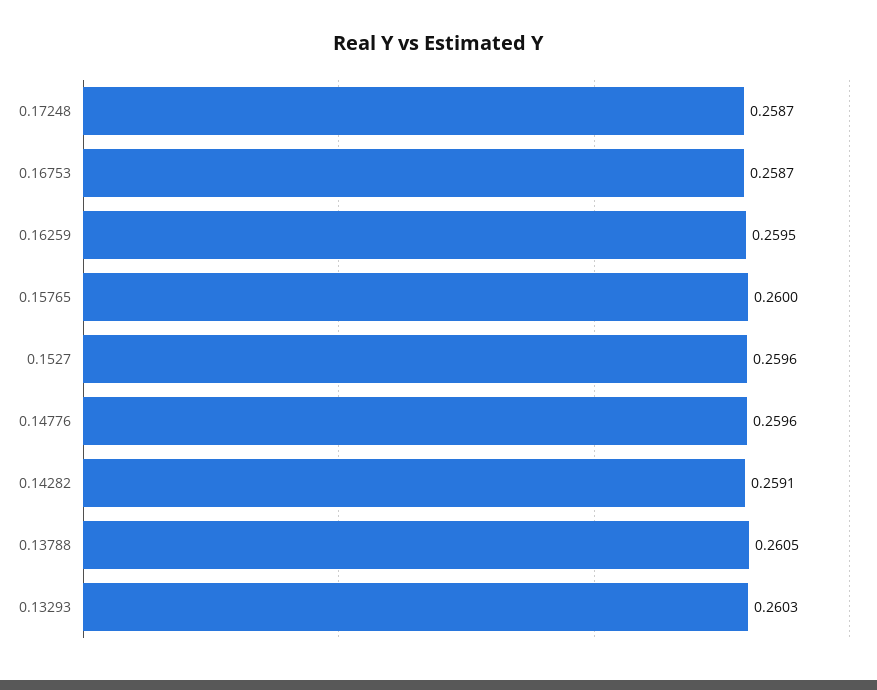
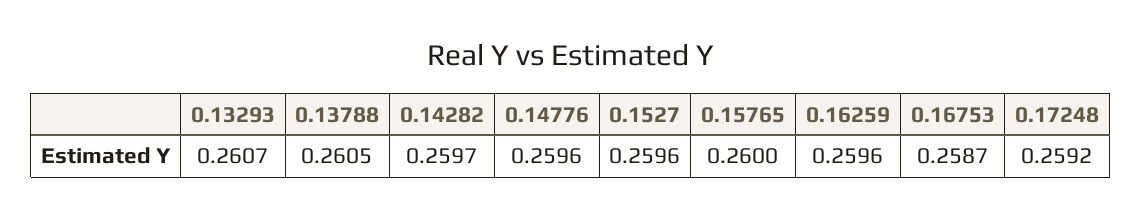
0.17248: 0.2587 -> 0.2592
0.16259: 0.2595 -> 0.2596
0.14282: 0.2591 -> 0.2597
0.13293: 0.2603 -> 0.2607

